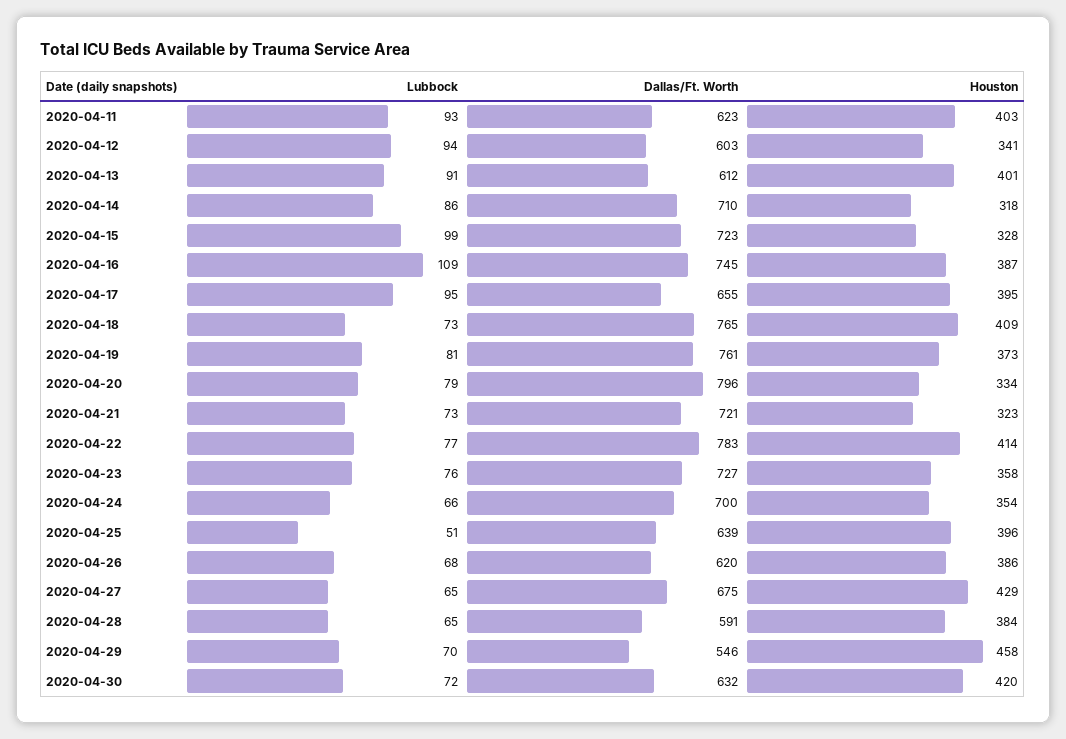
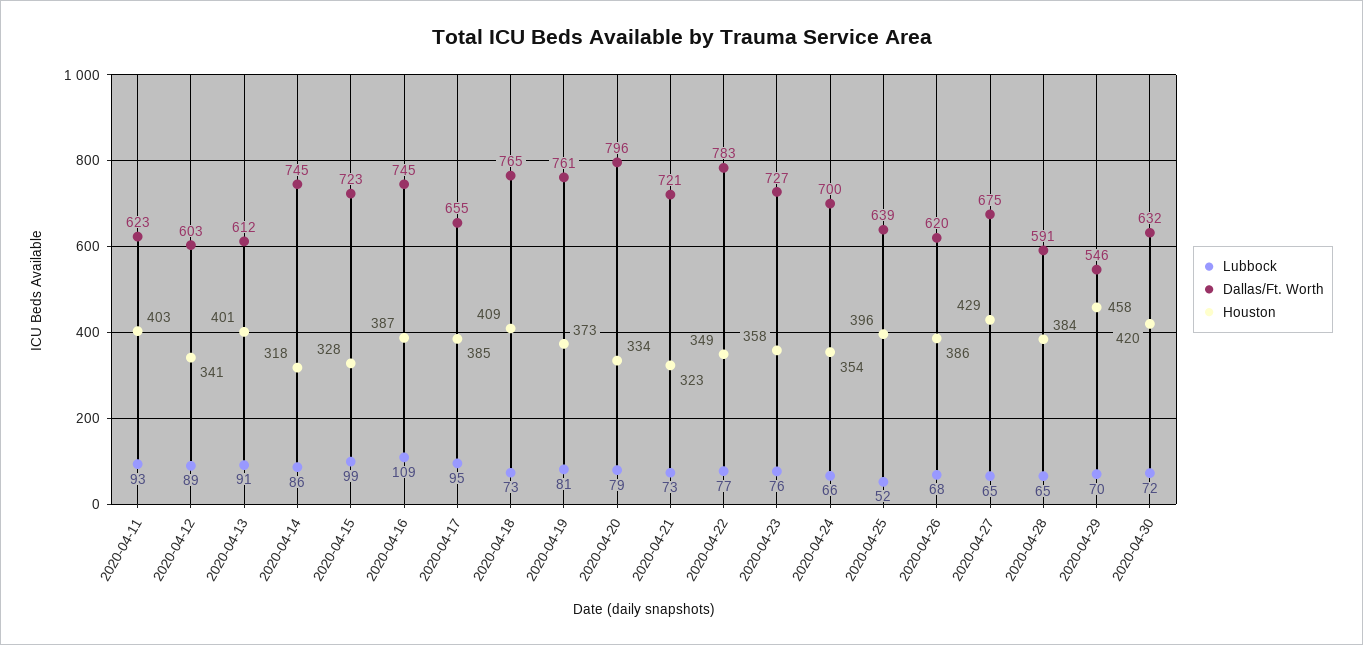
Lubbock, 2020-04-12: 94 -> 89
Dallas/Ft. Worth, 2020-04-14: 710 -> 745
Houston, 2020-04-17: 395 -> 385
Houston, 2020-04-22: 414 -> 349
Lubbock, 2020-04-25: 51 -> 52

